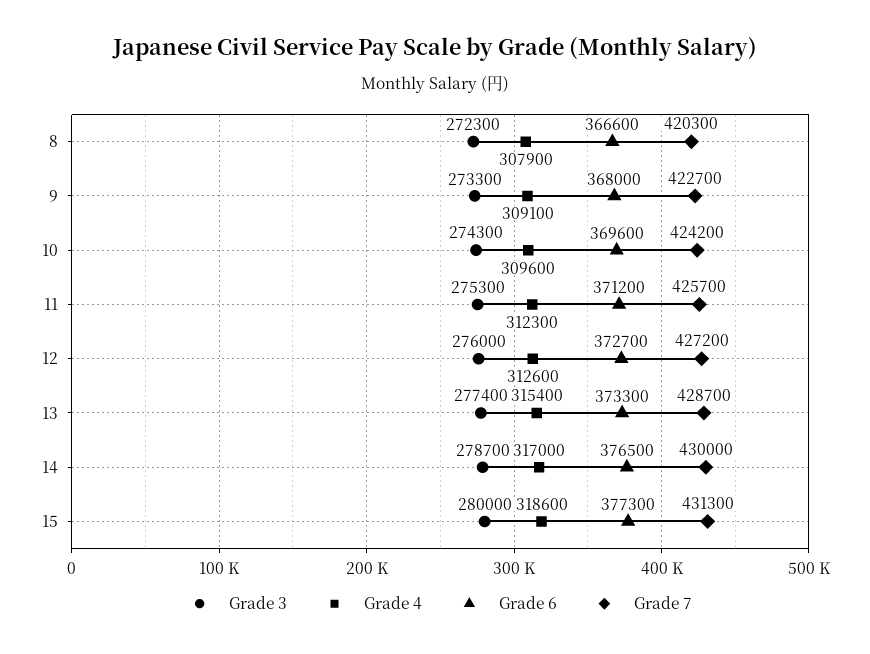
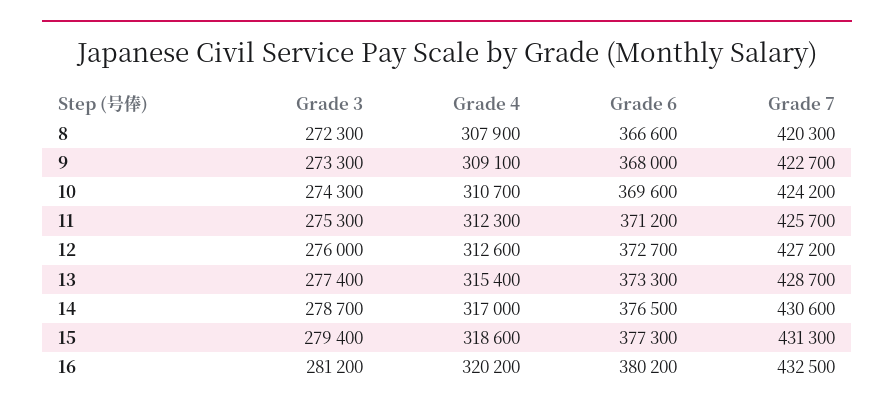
Grade 4, 10: 309600 -> 310700
Grade 7, 14: 430000 -> 430600
Grade 3, 15: 280000 -> 279400
Grade 3, 16: none -> 281200
Grade 4, 16: none -> 320200
Grade 6, 16: none -> 380200
Grade 7, 16: none -> 432500

